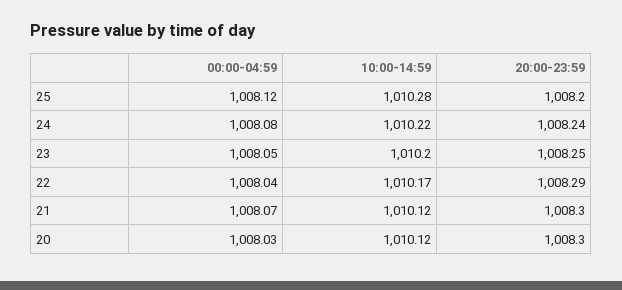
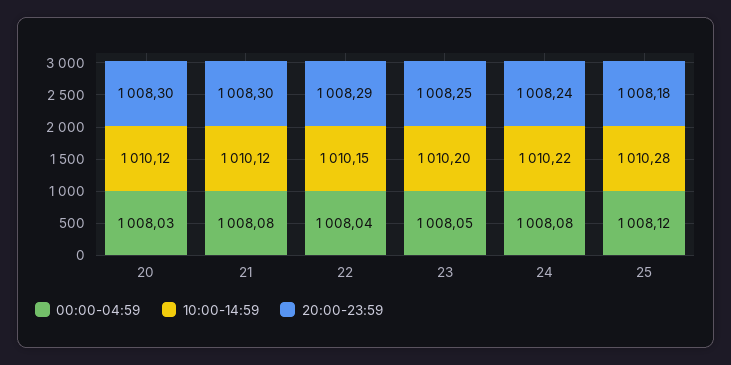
20:00-23:59, 25: 1008.2 -> 1008.18
10:00-14:59, 22: 1010.17 -> 1010.15
00:00-04:59, 21: 1008.07 -> 1008.08

